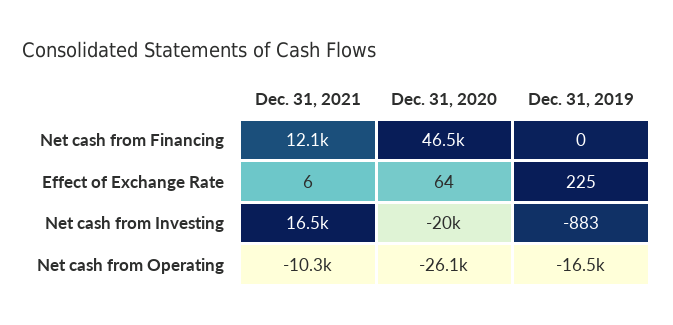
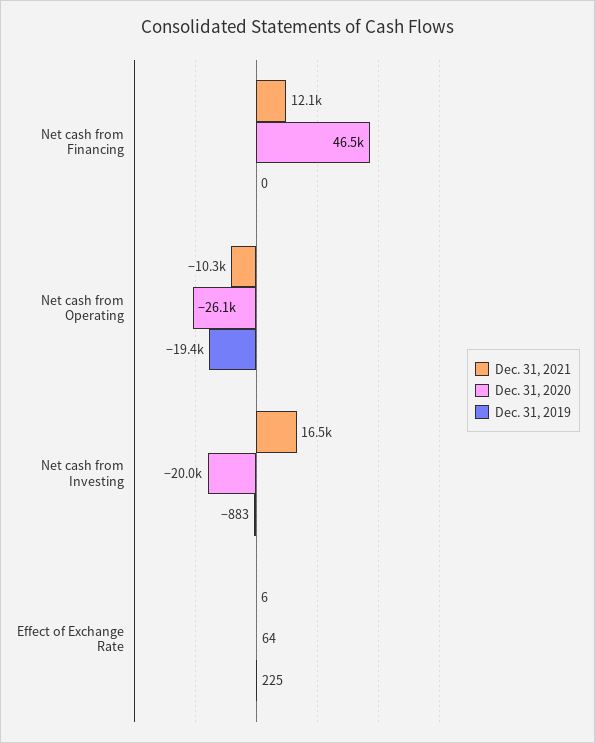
Dec. 31, 2019, Net cash from Operating: -16500 -> -19400

